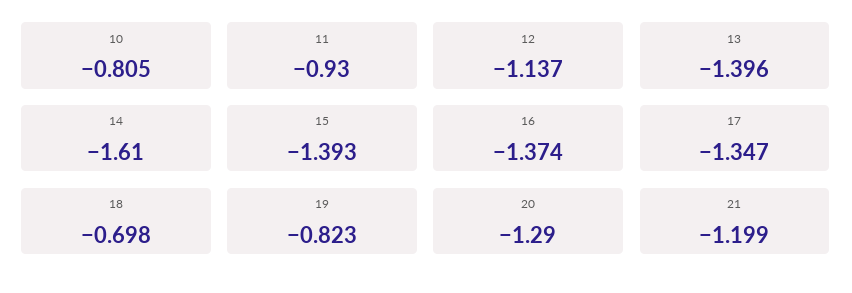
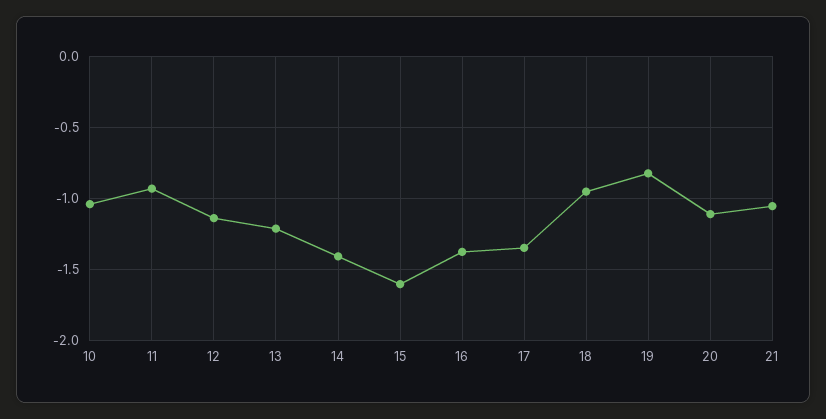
10: -0.805 -> -1.05
13: -1.396 -> -1.2
14: -1.61 -> -1.4
15: -1.393 -> -1.6
18: -0.698 -> -0.95
20: -1.29 -> -1.1
21: -1.199 -> -1.05

